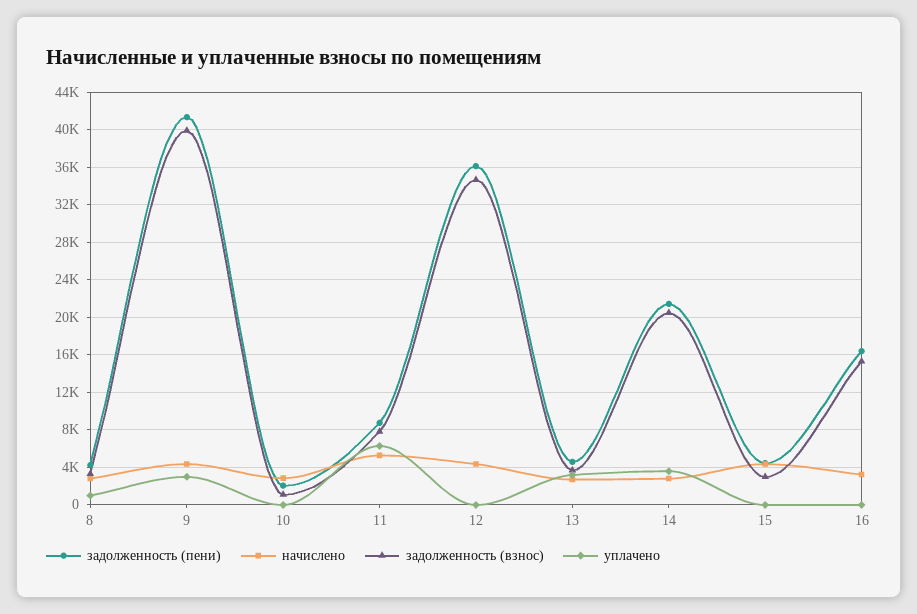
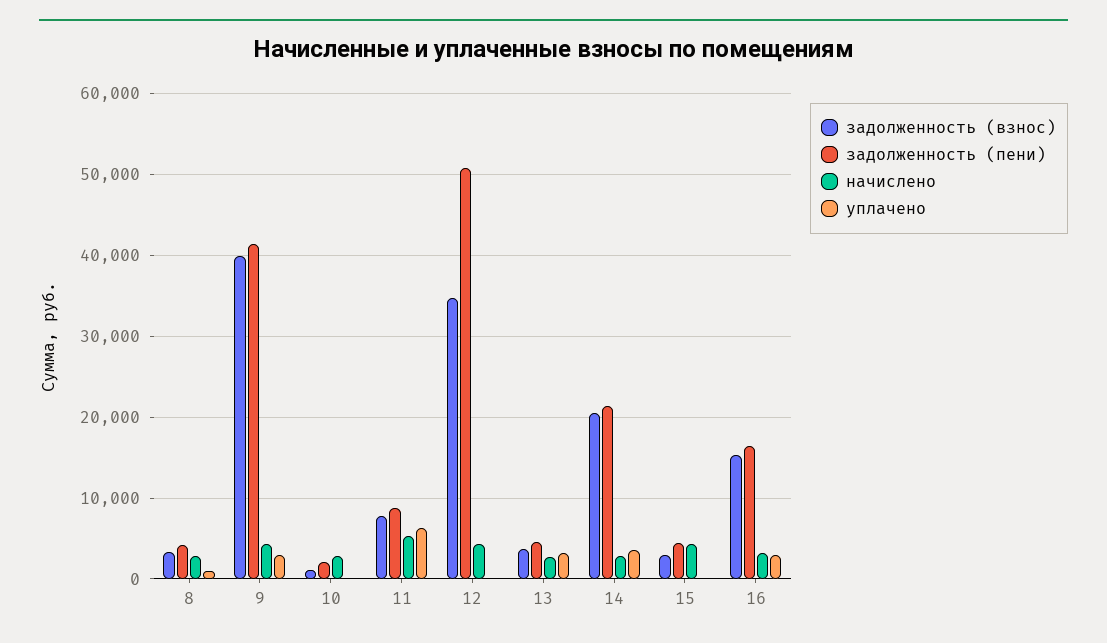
задолженность (пени), 12: 36000 -> 51000
уплачено, 16: 0 -> 3000

